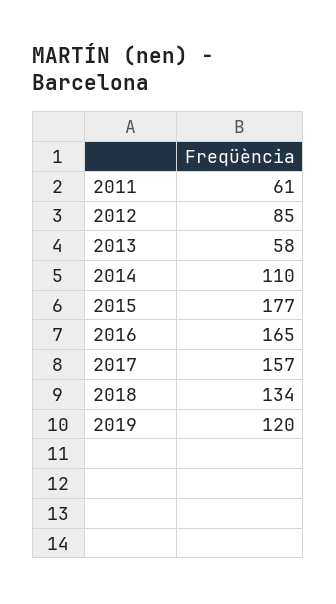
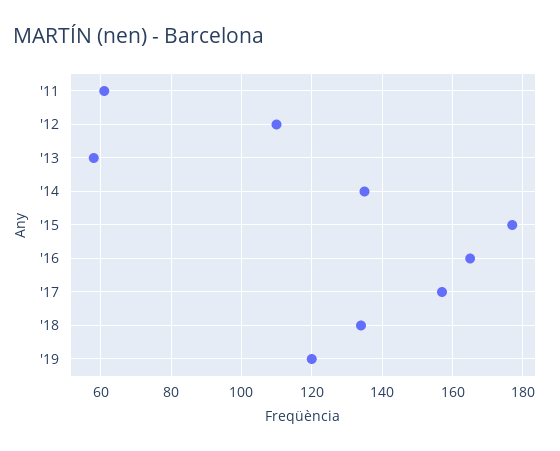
2012: 85 -> 110
2014: 110 -> 135

